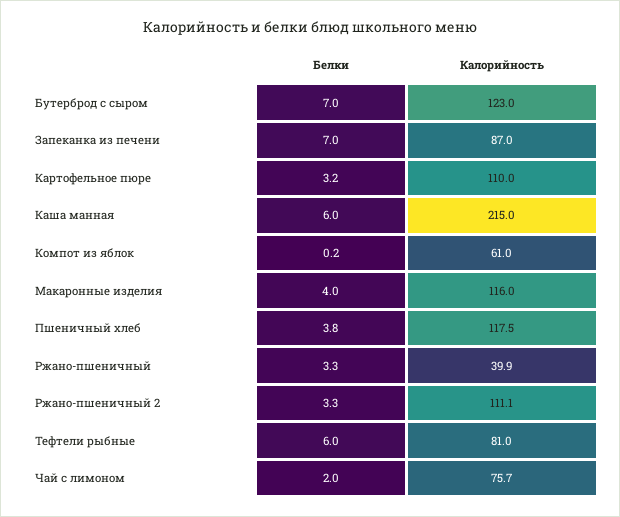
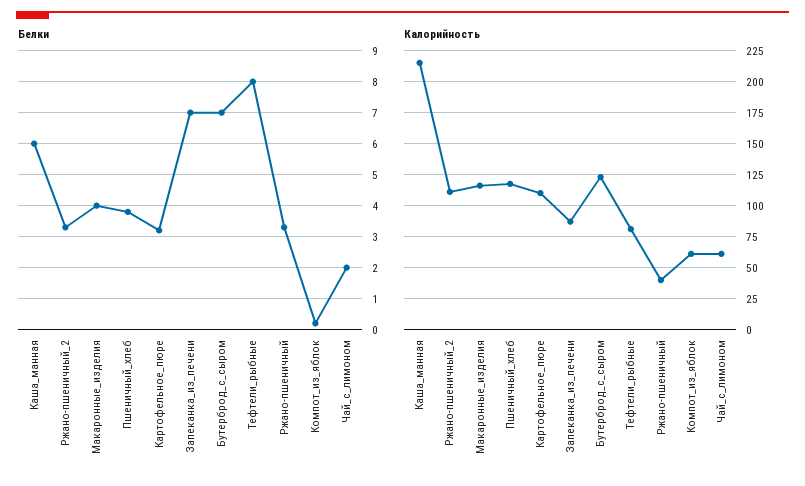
Белки, Тефтели рыбные: 6 -> 8
Калорийность, Чай с лимоном: 75.7 -> 60

